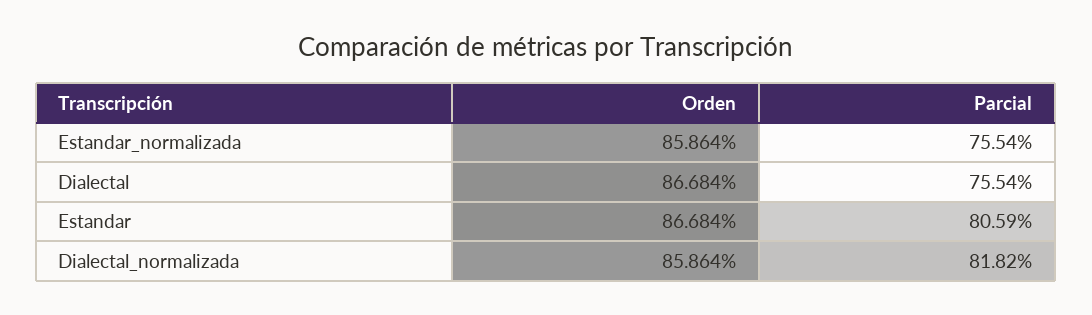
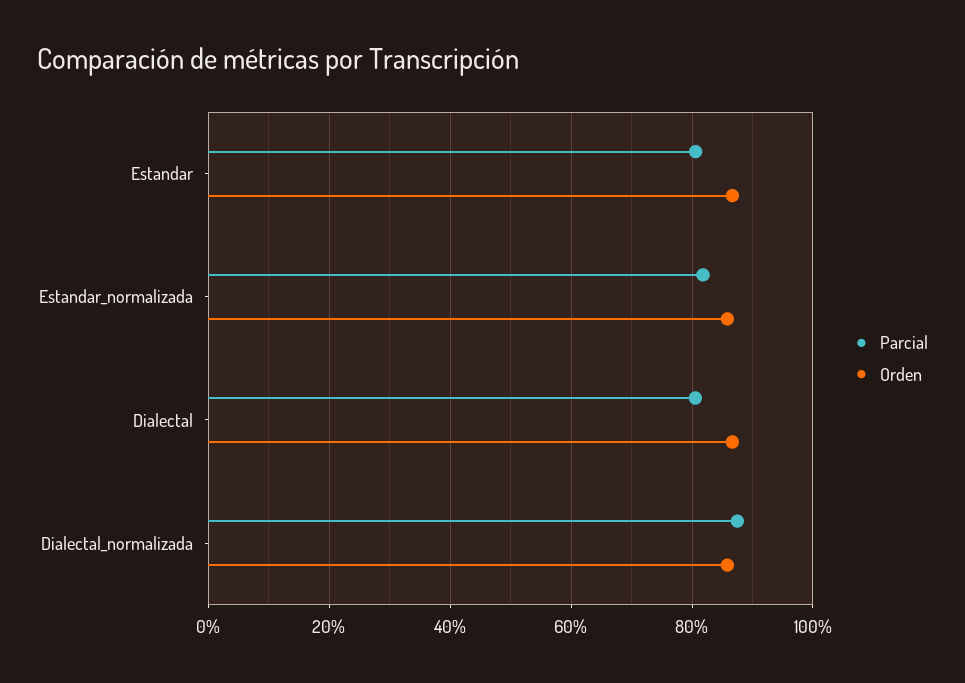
Parcial, Estandar_normalizada: 75.54 -> 82
Parcial, Dialectal: 75.54 -> 80
Parcial, Dialectal_normalizada: 81.82 -> 88

